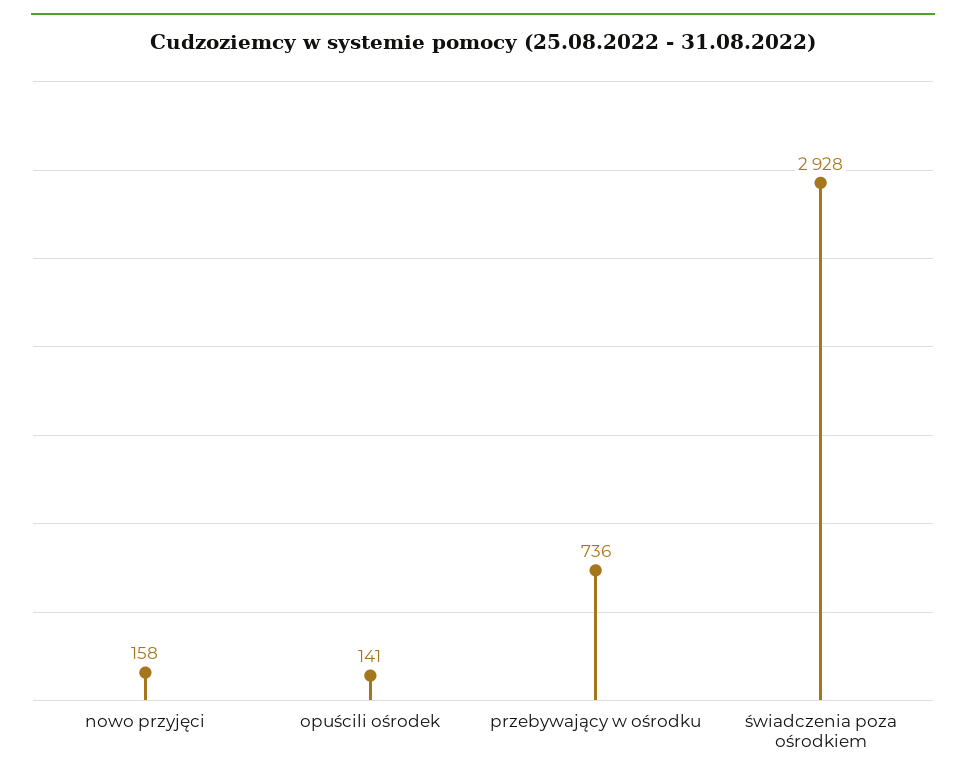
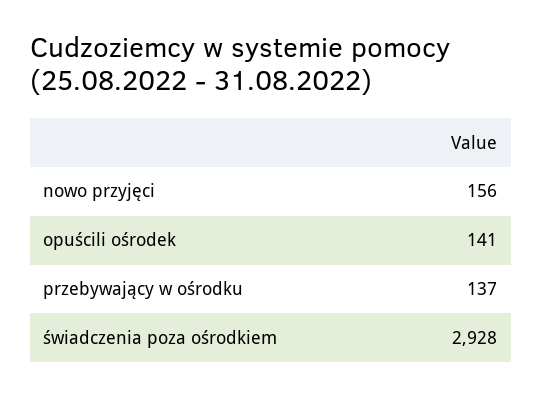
nowo przyjęci: 158 -> 156
przebywający w ośrodku: 736 -> 137

